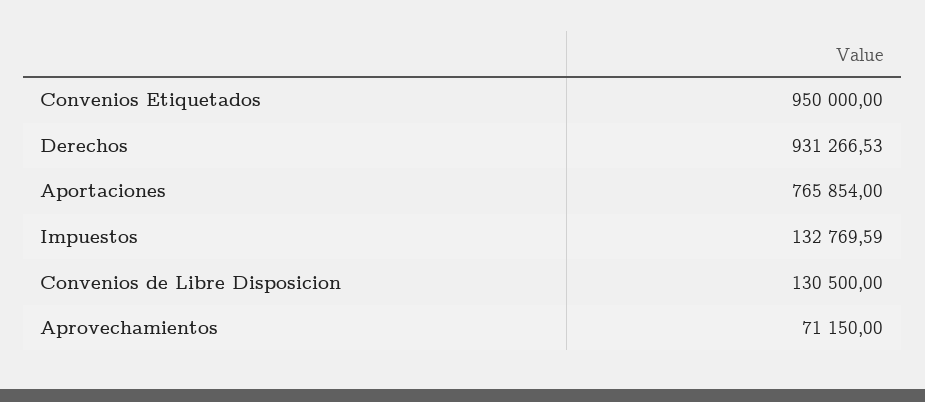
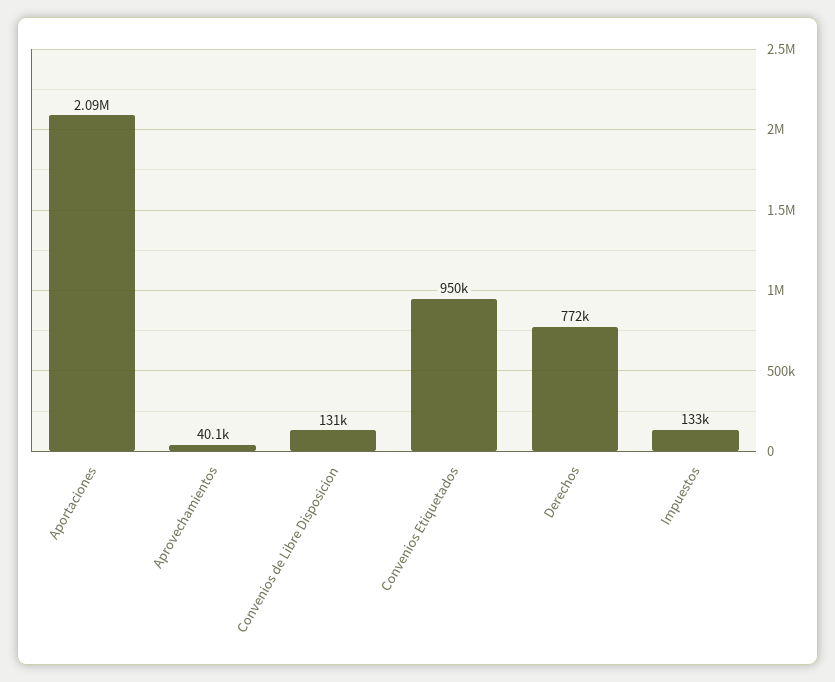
Derechos: 931266.53 -> 772000
Aportaciones: 765854 -> 2090000
Aprovechamientos: 71150 -> 40100

